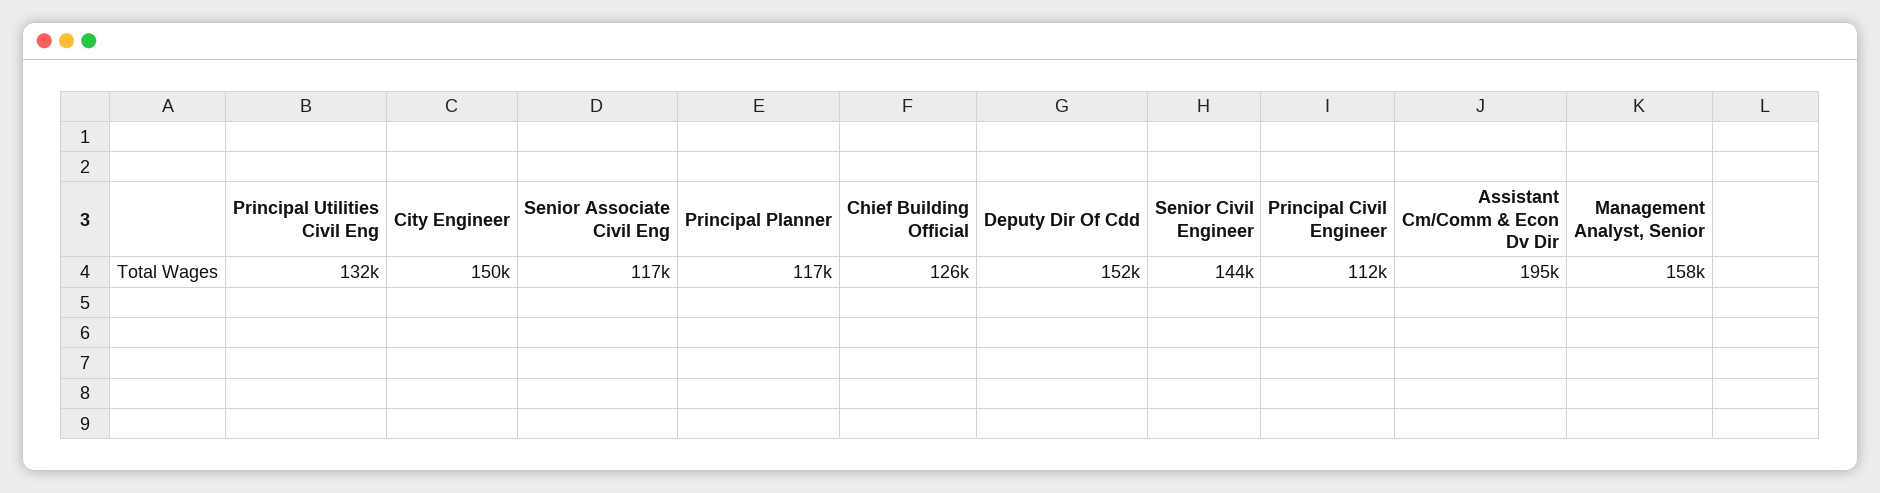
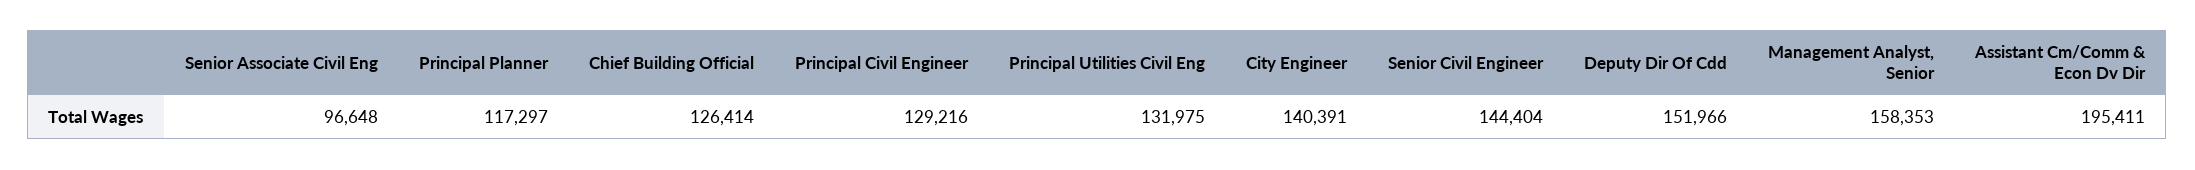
City Engineer: 150000 -> 140391
Senior Associate Civil Eng: 117000 -> 96648
Principal Civil Engineer: 112000 -> 129216

